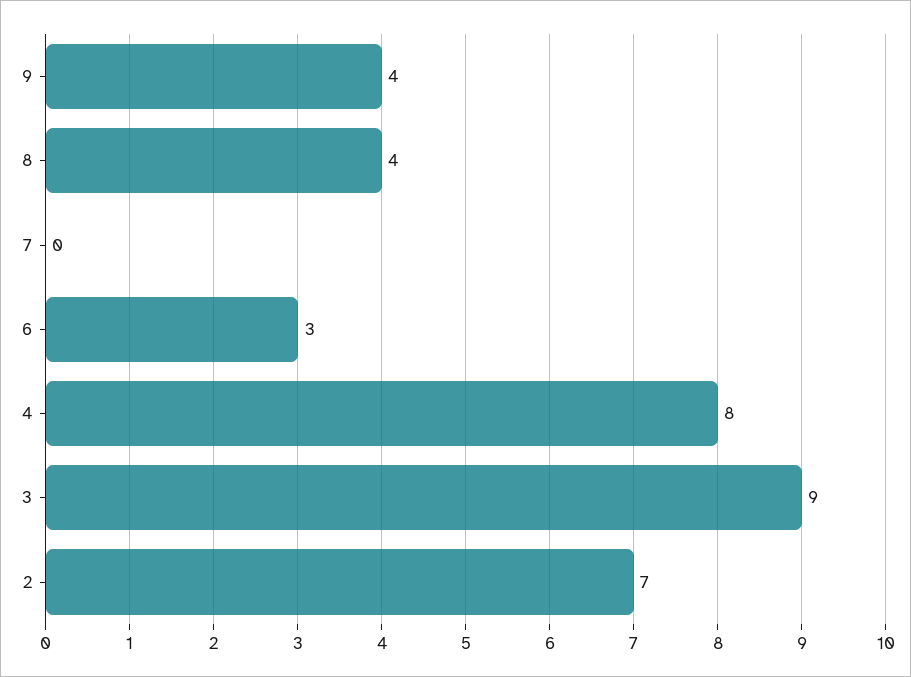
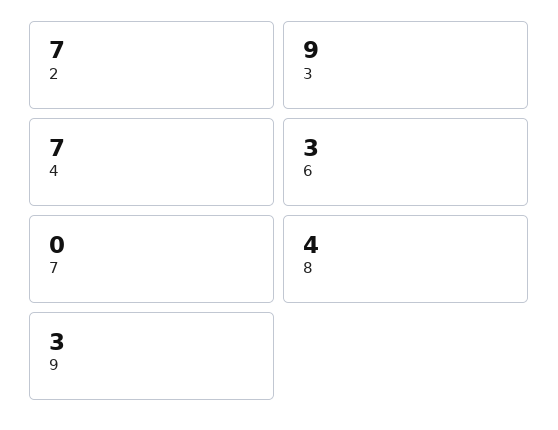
9: 4 -> 3
4: 8 -> 7

